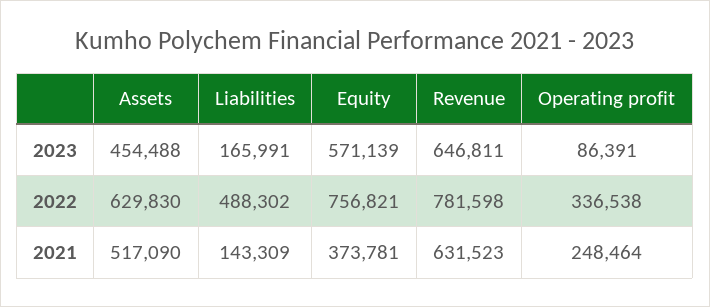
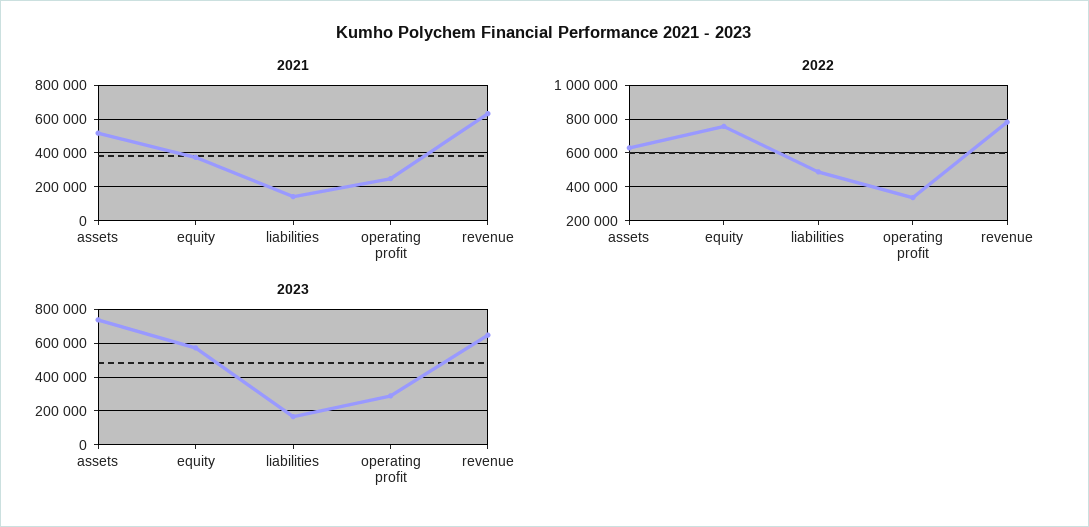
2023, Assets: 454488 -> 750000
2023, Operating profit: 86391 -> 300000

